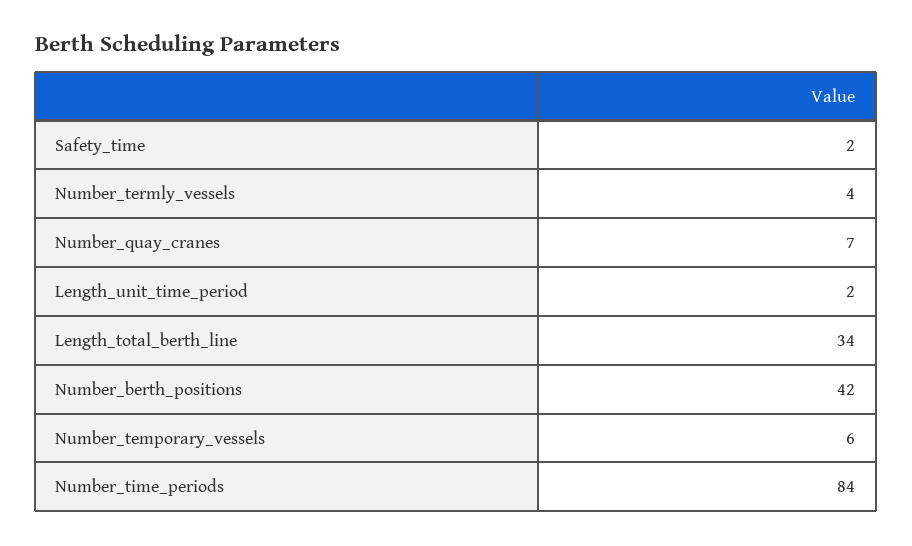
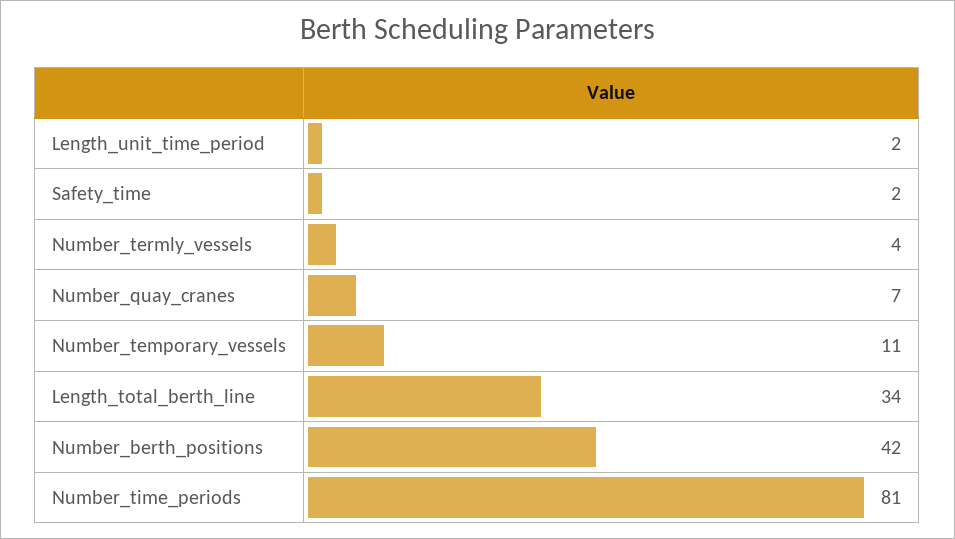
Number_temporary_vessels: 6 -> 11
Number_time_periods: 84 -> 81

